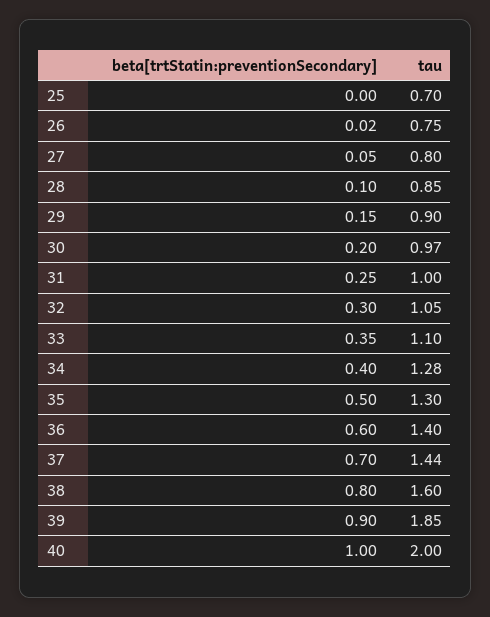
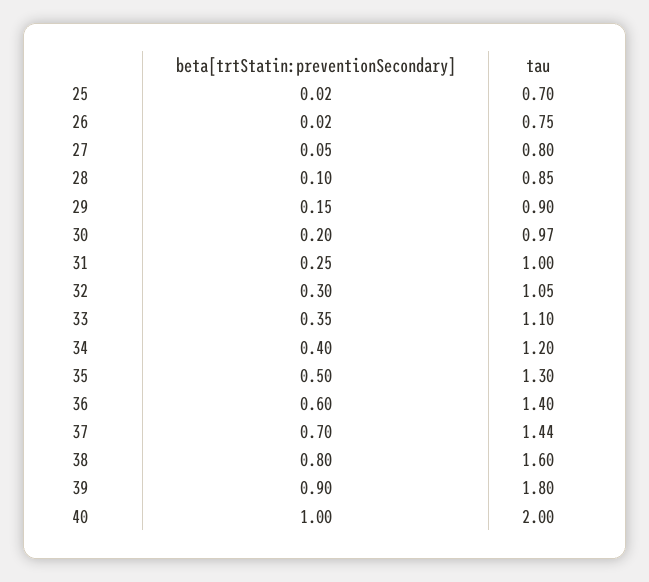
beta[trtStatin:preventionSecondary], 25: 0 -> 0.02
tau, 34: 1.28 -> 1.2
tau, 39: 1.85 -> 1.8

